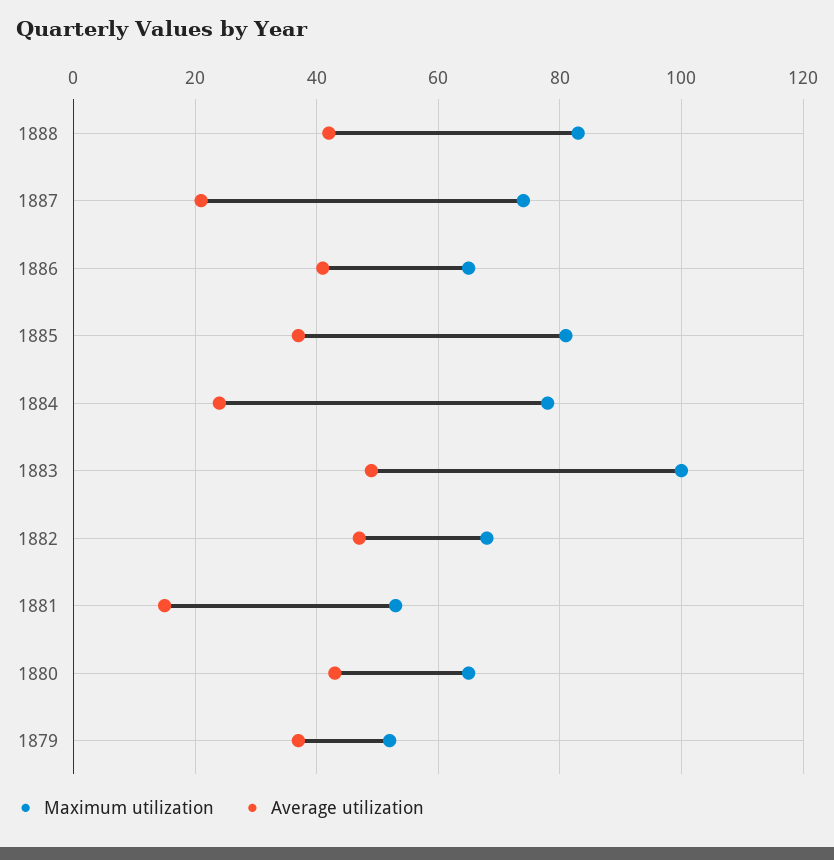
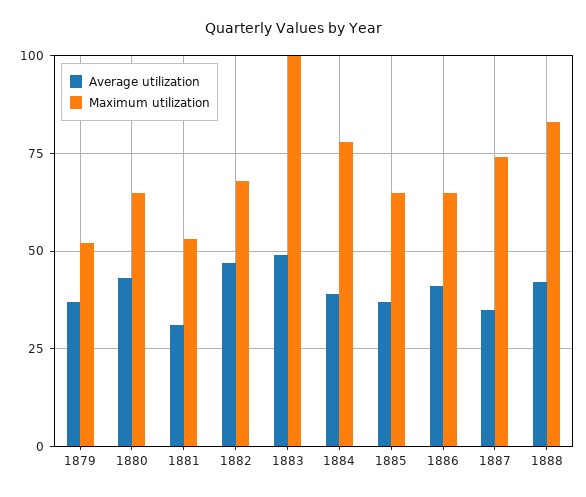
Average utilization, 1887: 20 -> 35
Maximum utilization, 1885: 80 -> 65
Average utilization, 1884: 25 -> 40
Average utilization, 1881: 15 -> 30

